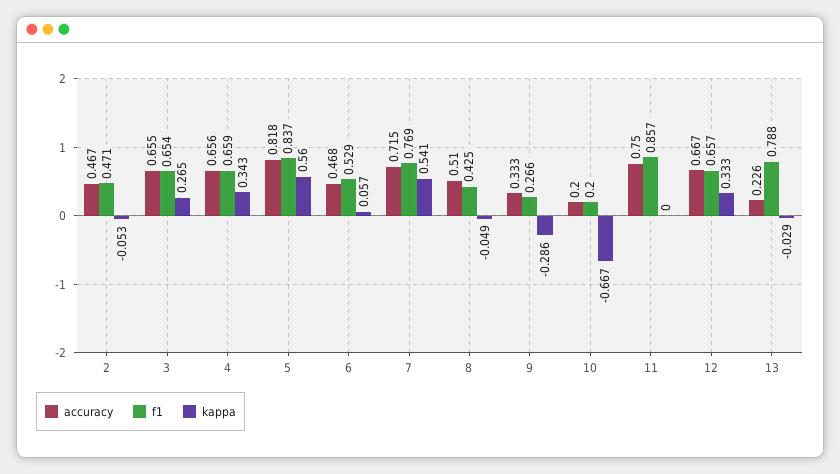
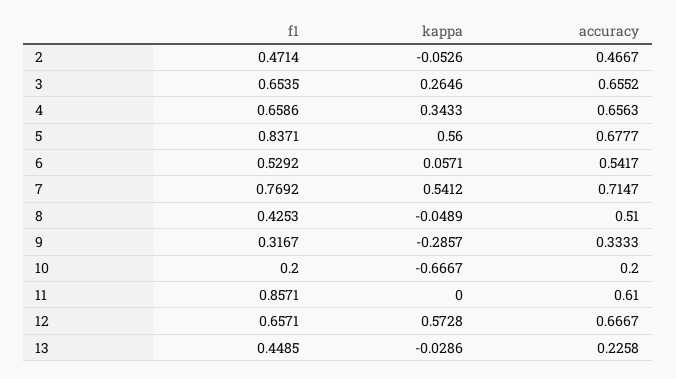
accuracy, 5: 0.818 -> 0.6777
accuracy, 6: 0.468 -> 0.5417
f1, 9: 0.266 -> 0.3167
accuracy, 11: 0.75 -> 0.61
kappa, 12: 0.333 -> 0.5728
f1, 13: 0.788 -> 0.4485

